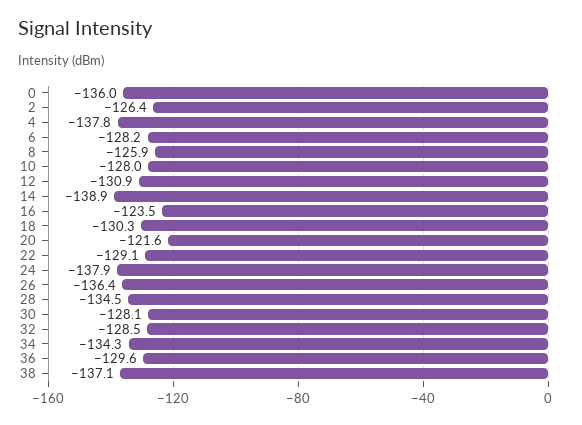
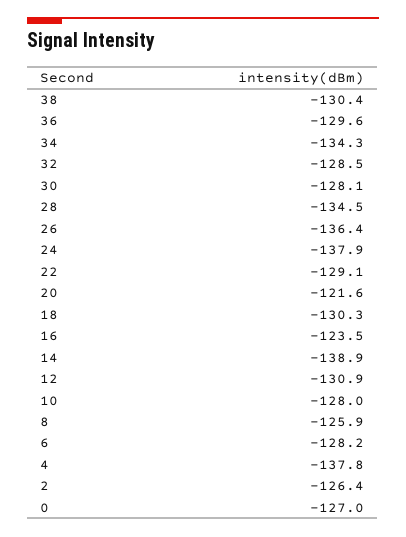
0: -136 -> -127
38: -137.1 -> -130.4

